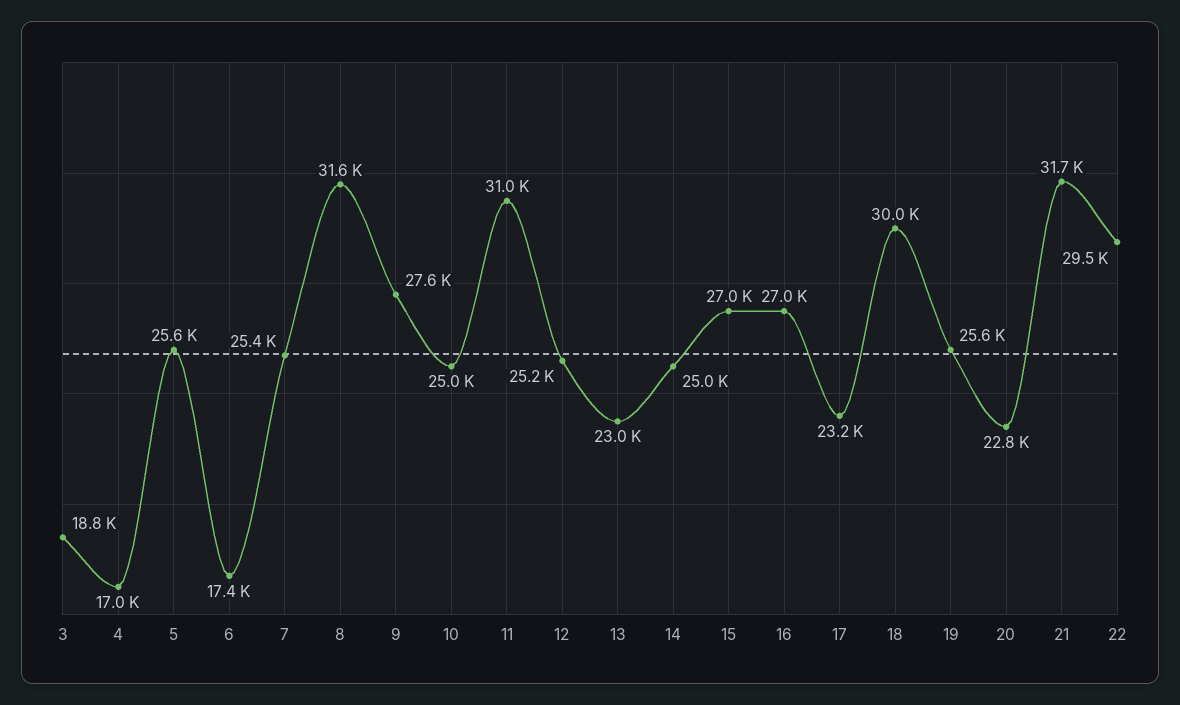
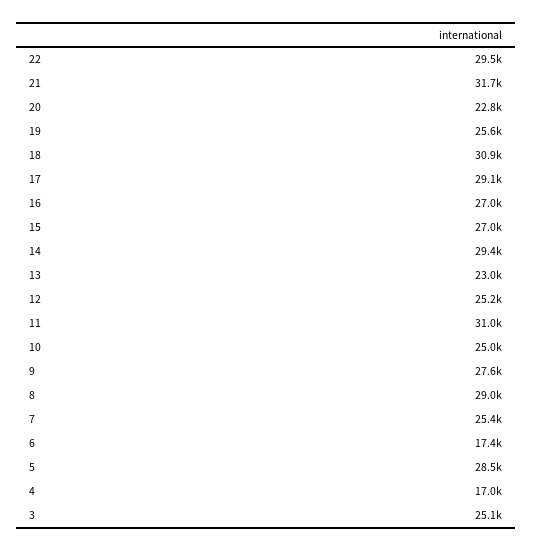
3: 18800 -> 25100
5: 25600 -> 28500
8: 31600 -> 29000
14: 25000 -> 29400
17: 23200 -> 29100
18: 30000 -> 30900

